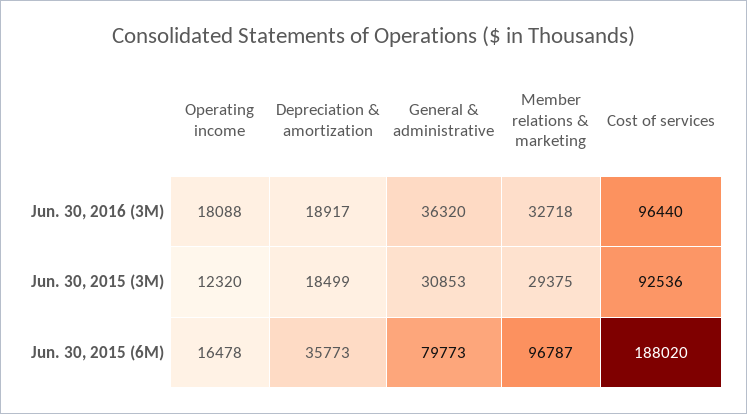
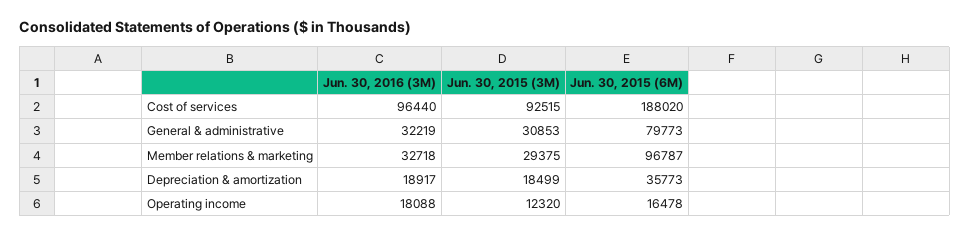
General & administrative, Jun. 30, 2016 (3M): 36320 -> 32219
Cost of services, Jun. 30, 2015 (3M): 92536 -> 92515

